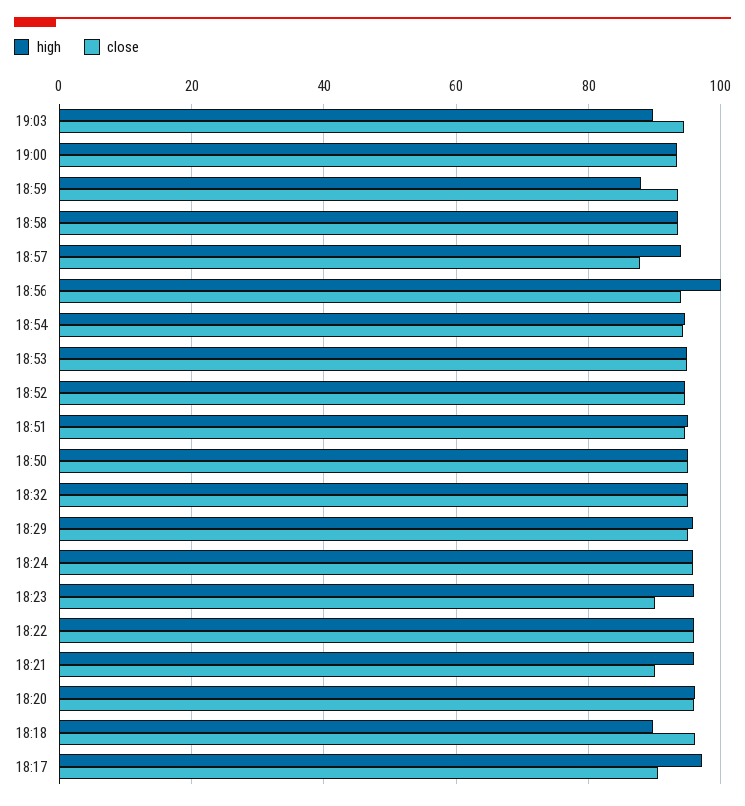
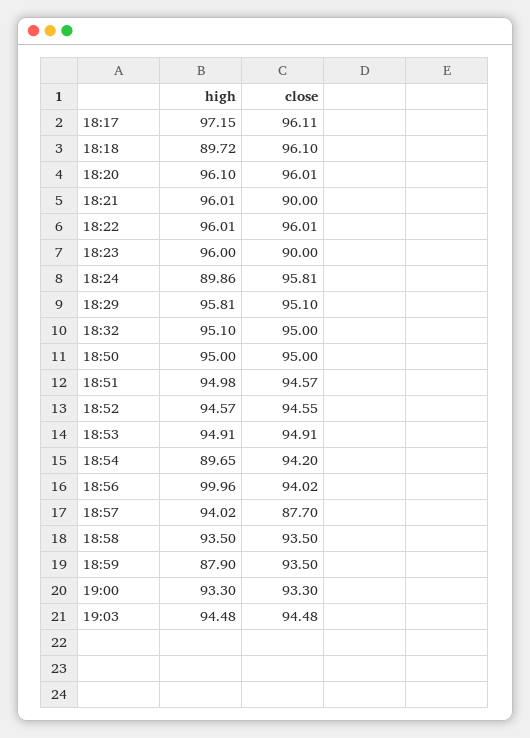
high, 19:03: 90 -> 94.48
high, 18:54: 94 -> 89.65
high, 18:24: 96 -> 89.86
close, 18:17: 90 -> 96.11

